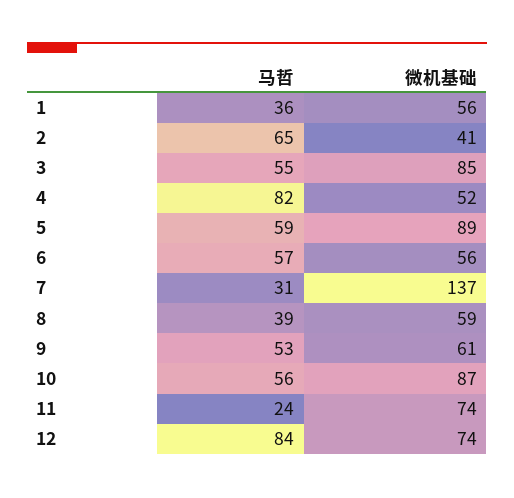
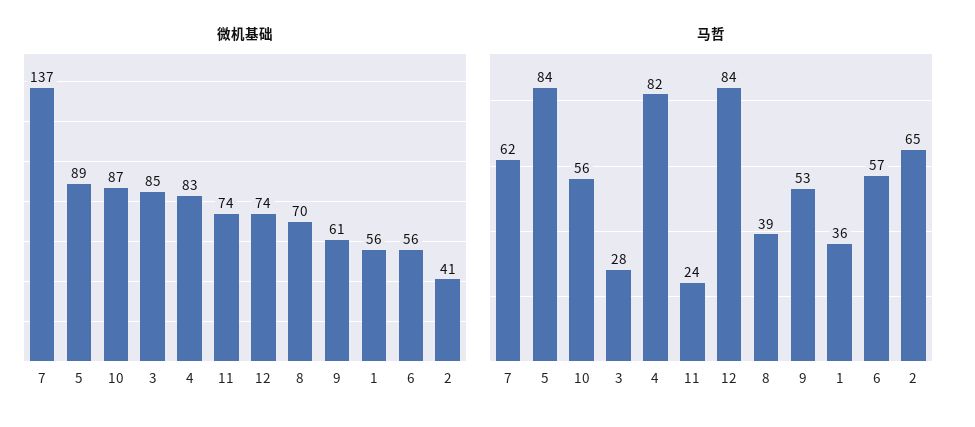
马哲, 3: 55 -> 28
微机基础, 4: 52 -> 83
马哲, 5: 59 -> 84
马哲, 7: 31 -> 62
微机基础, 8: 59 -> 70

